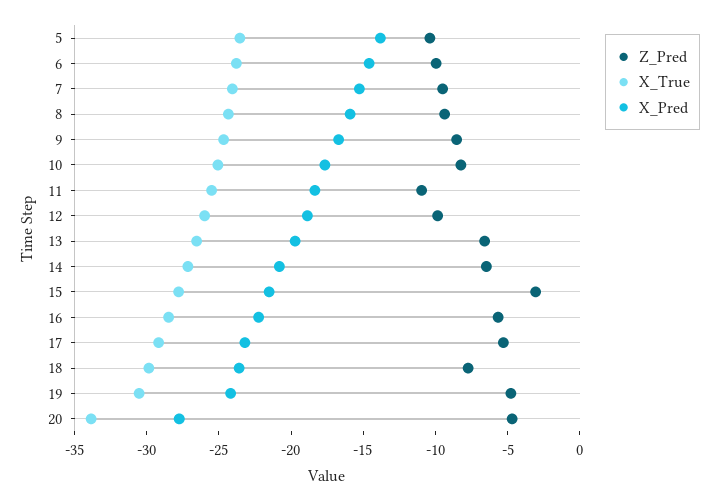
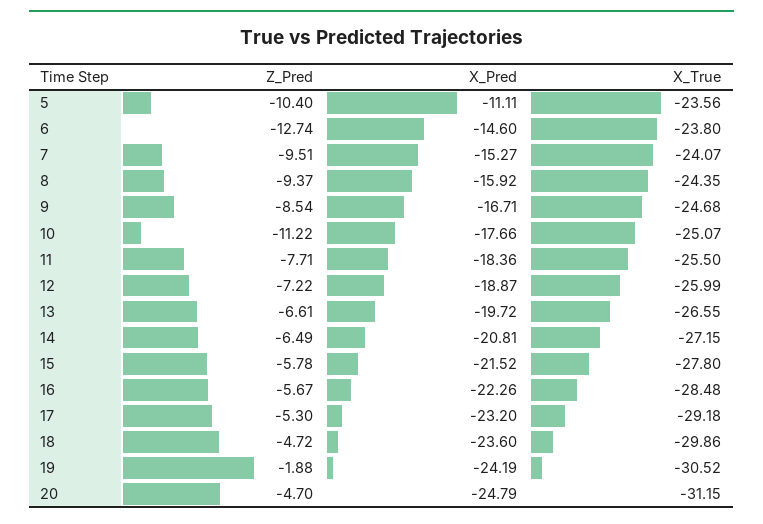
X_Pred, 5: -14 -> -11.11
Z_Pred, 6: -10 -> -12.74
Z_Pred, 10: -8 -> -11.22
Z_Pred, 11: -11 -> -7.71
Z_Pred, 12: -10 -> -7.22
Z_Pred, 15: -3 -> -5.78
Z_Pred, 18: -8 -> -4.72
Z_Pred, 19: -5 -> -1.88
X_True, 20: -34 -> -31.15
X_Pred, 20: -28 -> -24.79

